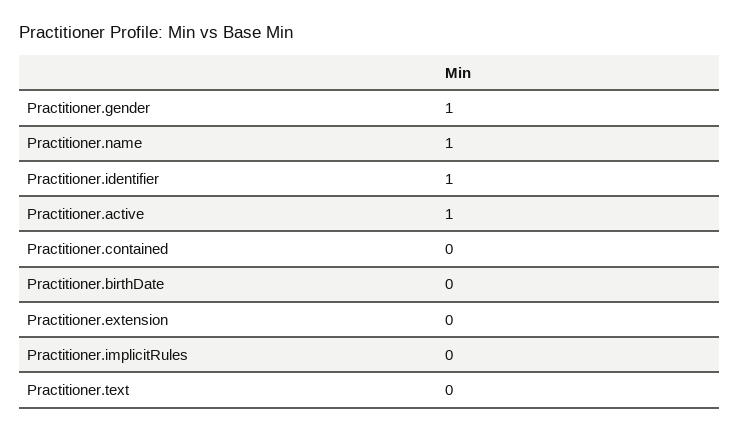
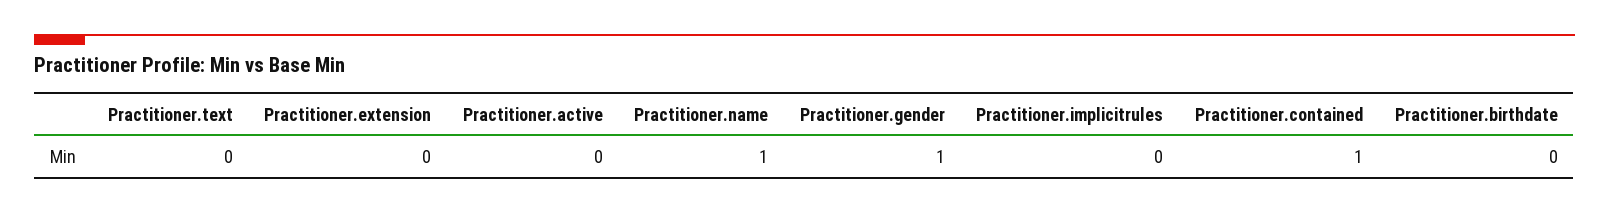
Practitioner.identifier: 1 -> none
Practitioner.active: 1 -> 0
Practitioner.contained: 0 -> 1

